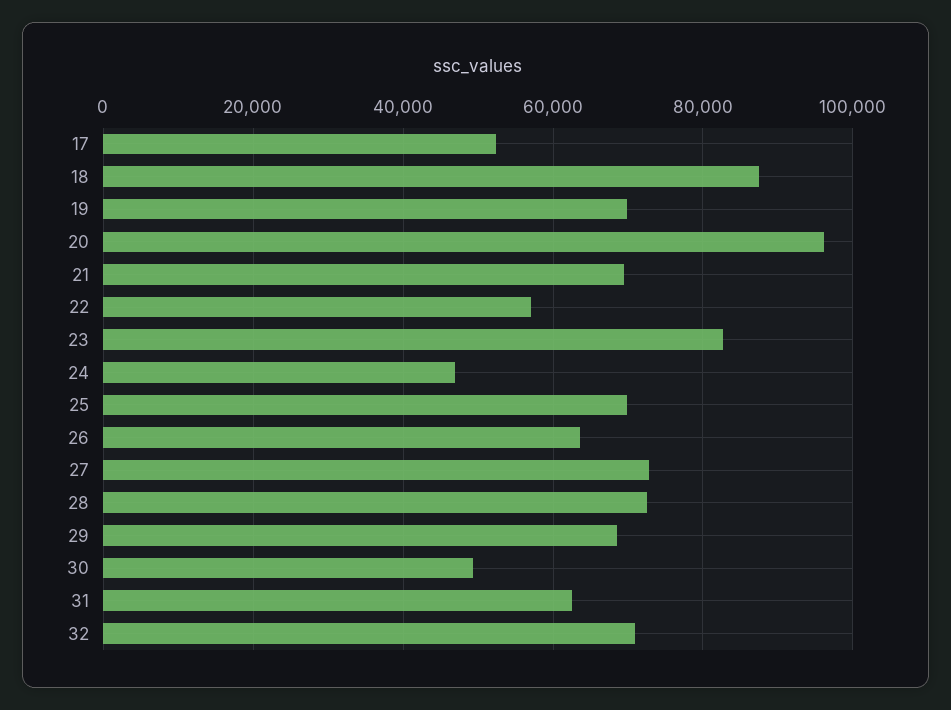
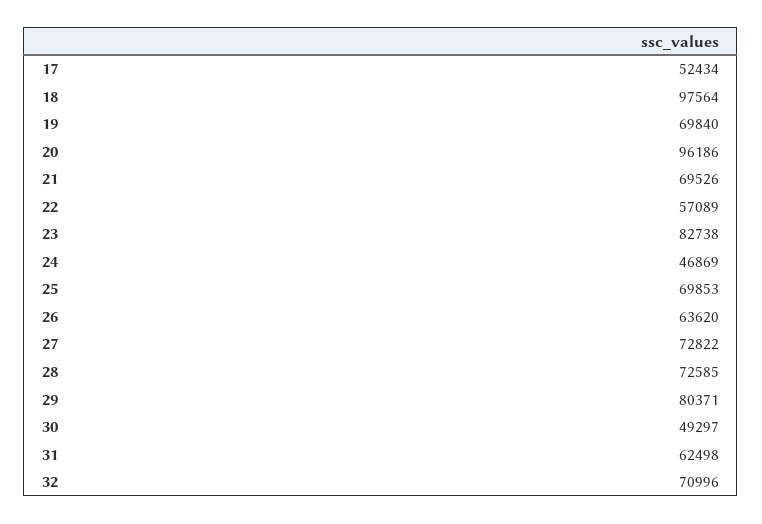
18: 88000 -> 97564
29: 68000 -> 80371

